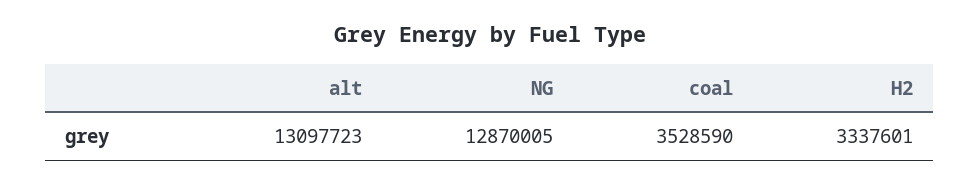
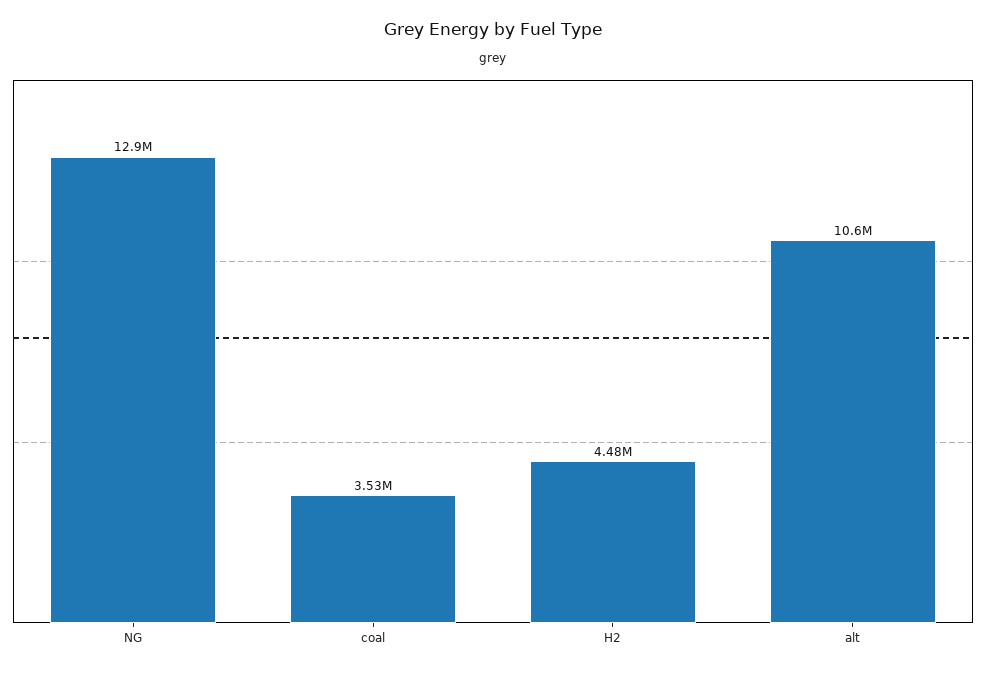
alt: 13097723 -> 10600000
H2: 3337601 -> 4480000

